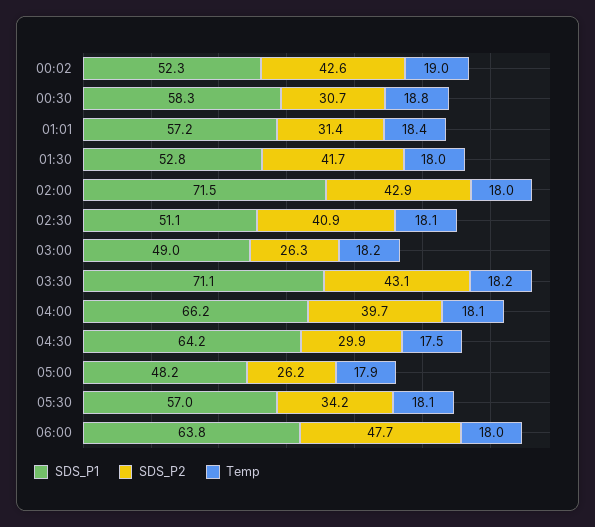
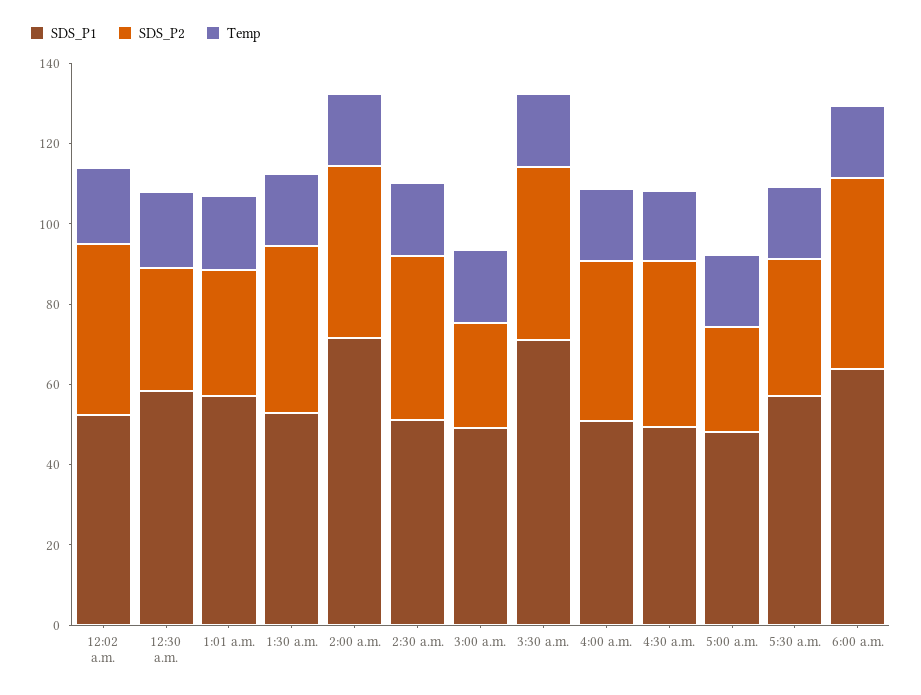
SDS_P1, 04:00: 66.2 -> 50
SDS_P1, 04:30: 64.2 -> 50
SDS_P2, 04:30: 29.9 -> 40

